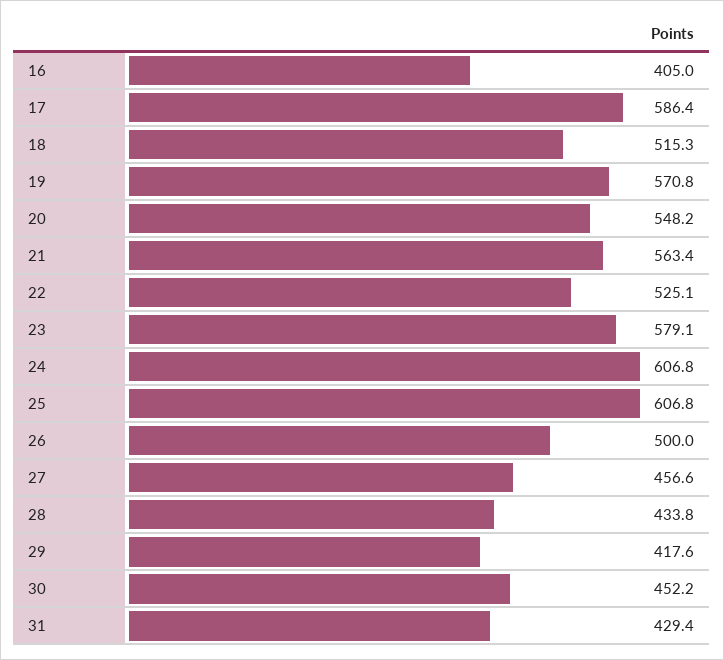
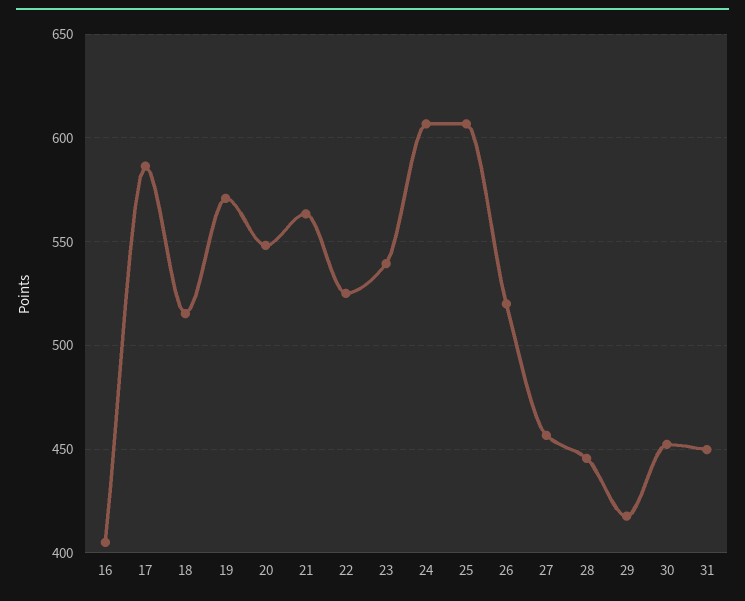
23: 579.1 -> 540
26: 500 -> 520
28: 433.8 -> 445
31: 429.4 -> 450

